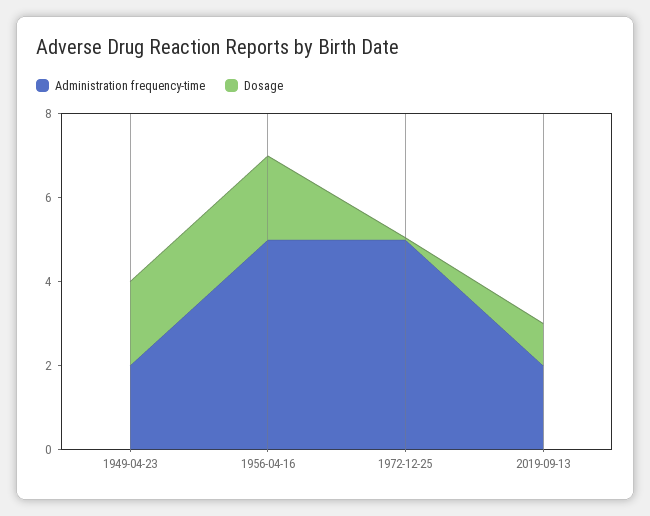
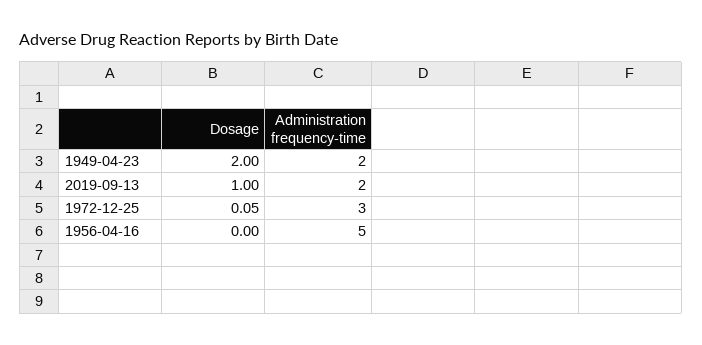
Dosage, 1956-04-16: 2 -> 0
Administration frequency-time, 1972-12-25: 5 -> 3

